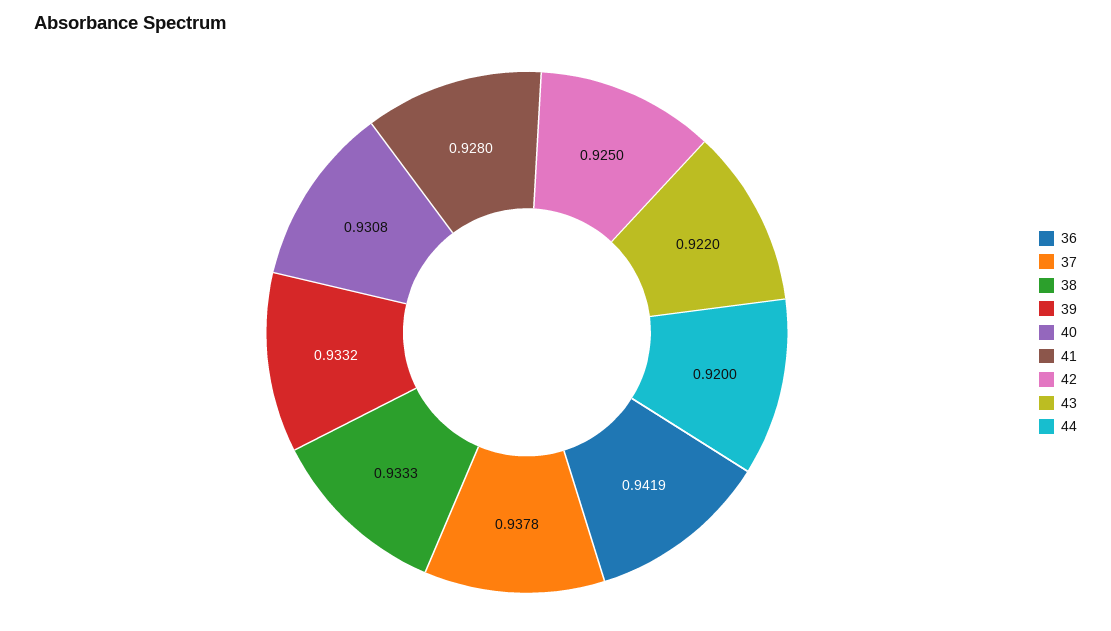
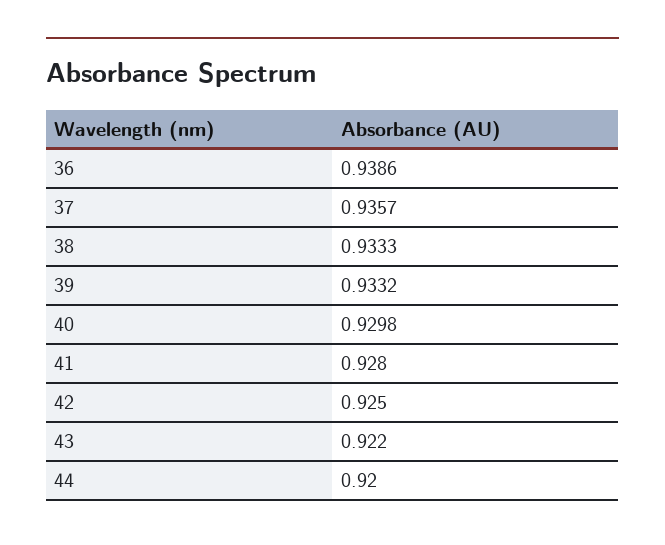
36: 0.9419 -> 0.9386
37: 0.9378 -> 0.9357
40: 0.9308 -> 0.9298

